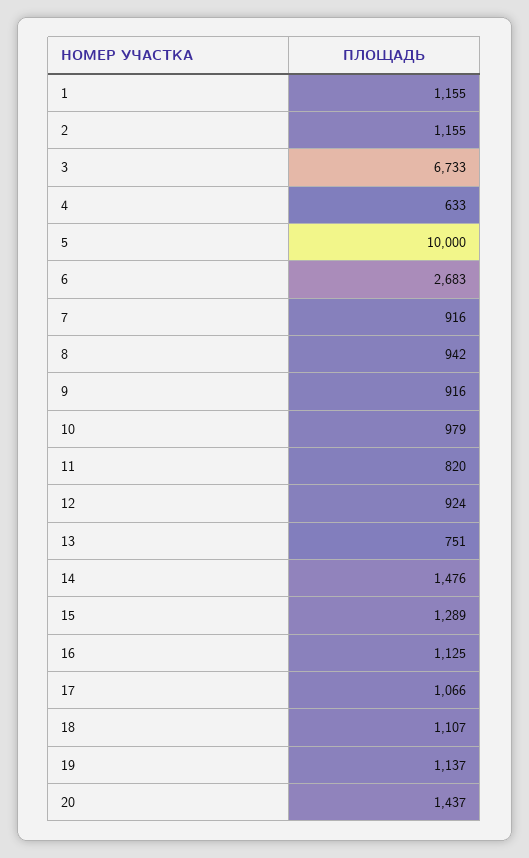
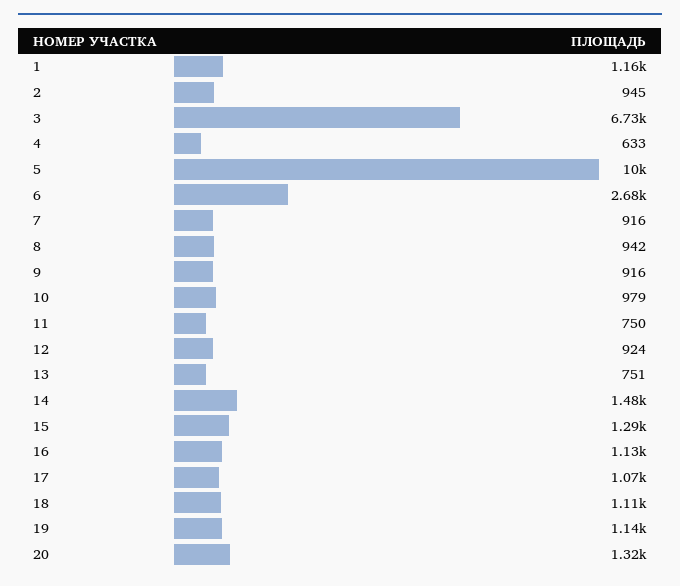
2: 1155 -> 945
11: 820 -> 750
20: 1437 -> 1320

